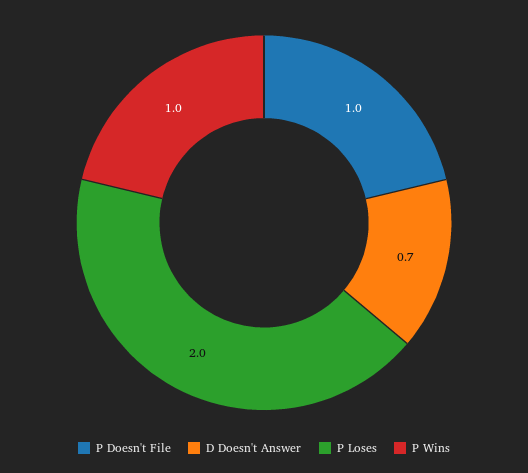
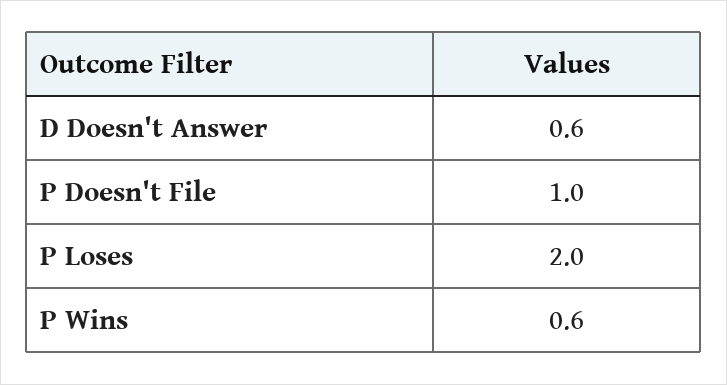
D Doesn't Answer: 0.7 -> 0.6
P Wins: 1 -> 0.6

